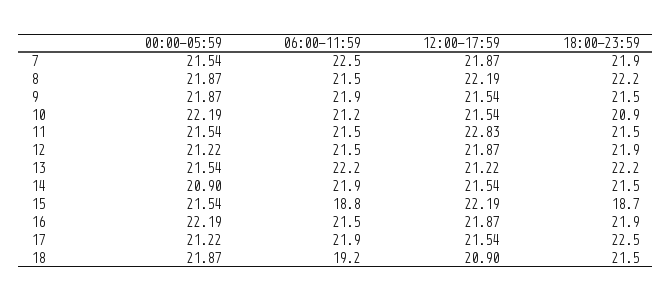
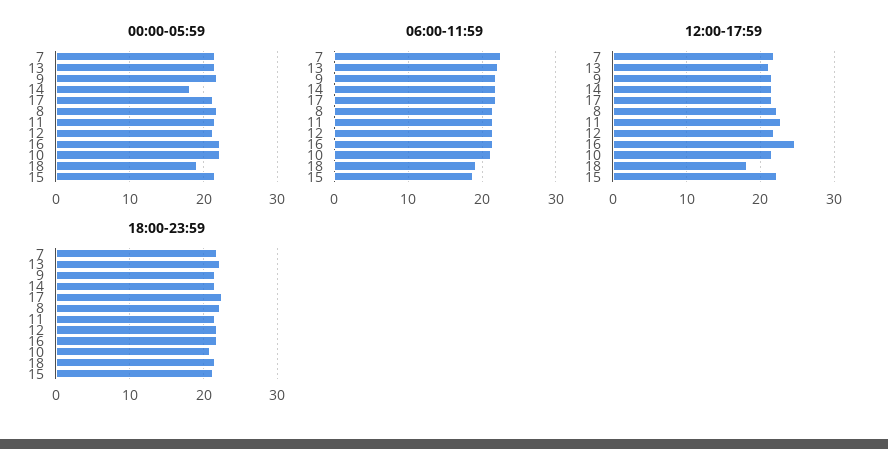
00:00-05:59, 14: 20.9 -> 18
18:00-23:59, 15: 18.7 -> 21
12:00-17:59, 16: 21.87 -> 25
00:00-05:59, 18: 21.87 -> 19
12:00-17:59, 18: 20.9 -> 18

